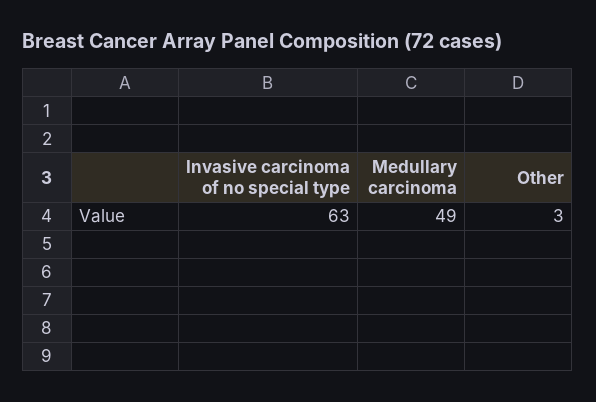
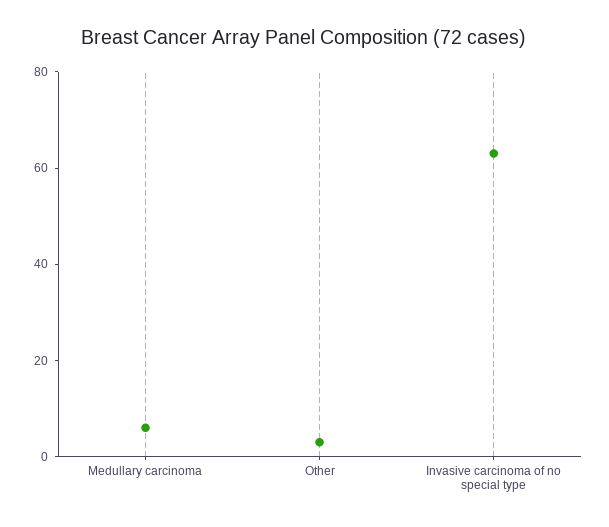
Medullary carcinoma: 49 -> 5

